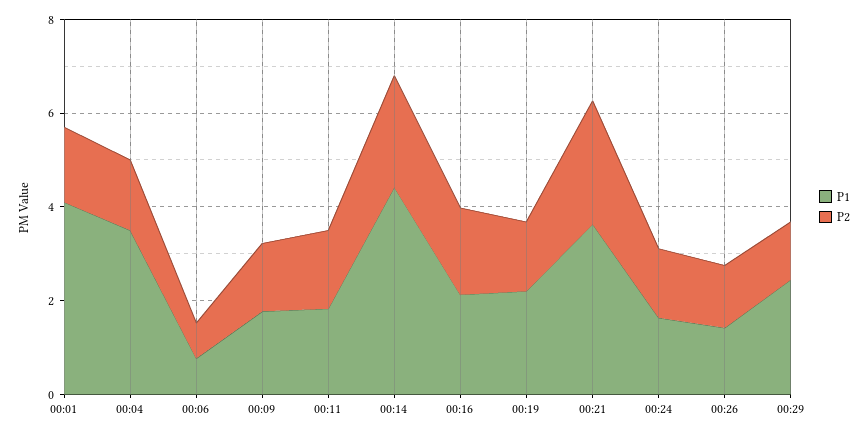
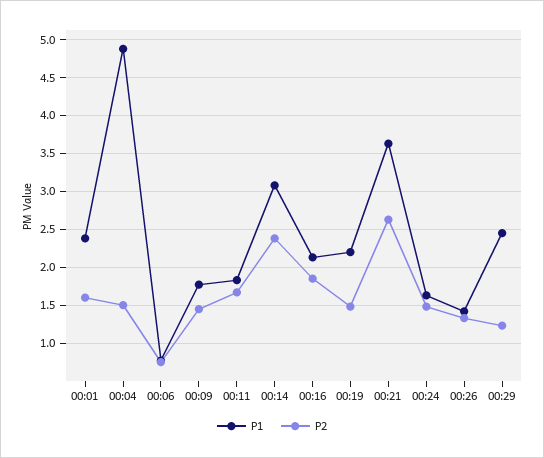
P1, 00:01: 4 -> 2.4
P1, 00:04: 3.5 -> 4.9
P1, 00:14: 4.5 -> 3.1

